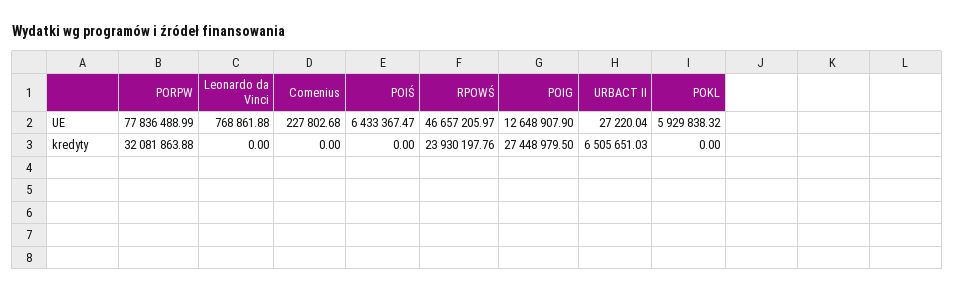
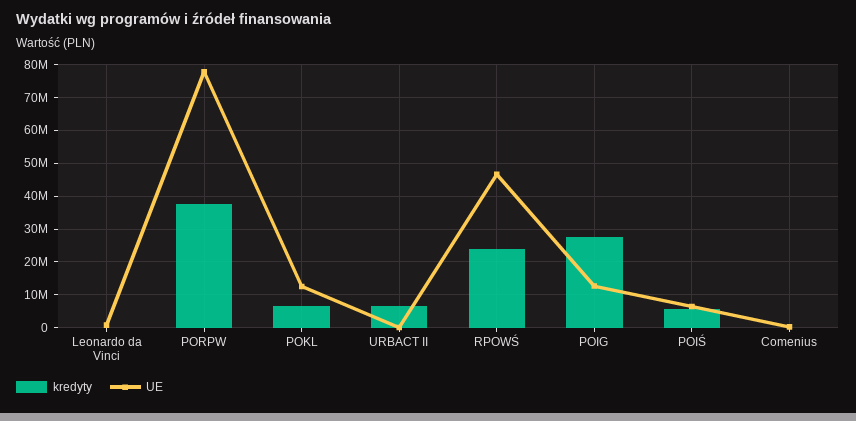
UE, POKL: 5929838.32 -> 12000000
kredyty, PORPW: 32081863.88 -> 38000000
kredyty, POIŚ: 0 -> 6000000
kredyty, POKL: 0 -> 6000000

